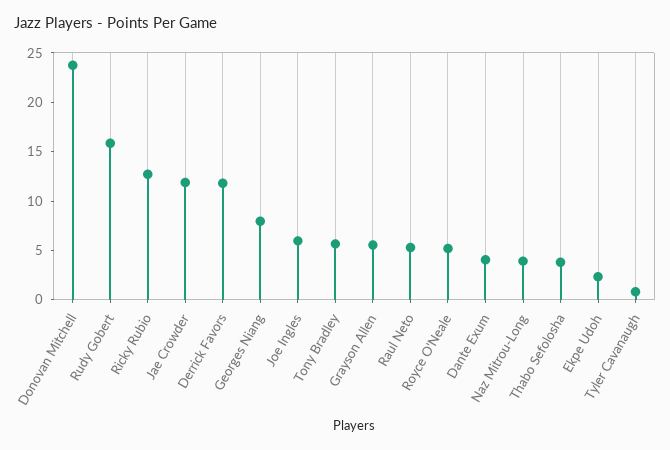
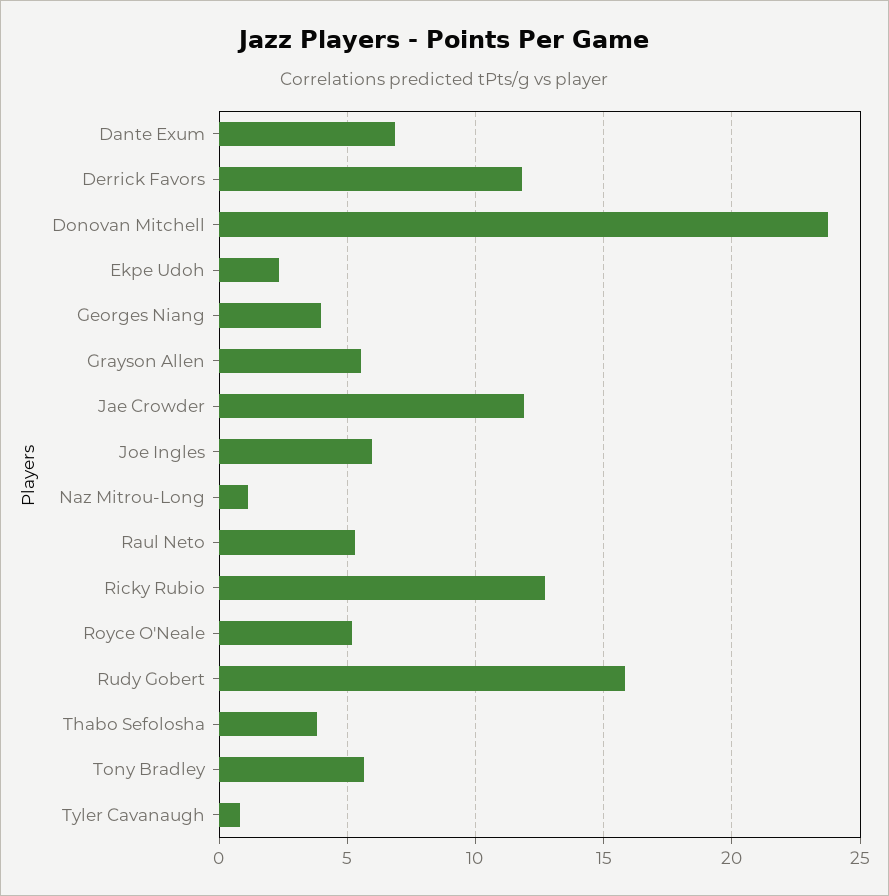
Georges Niang: 8 -> 4
Dante Exum: 4 -> 7
Naz Mitrou-Long: 4 -> 1

